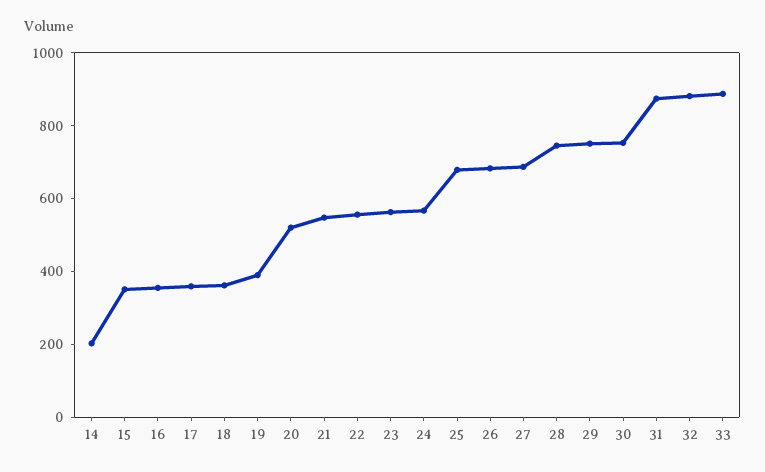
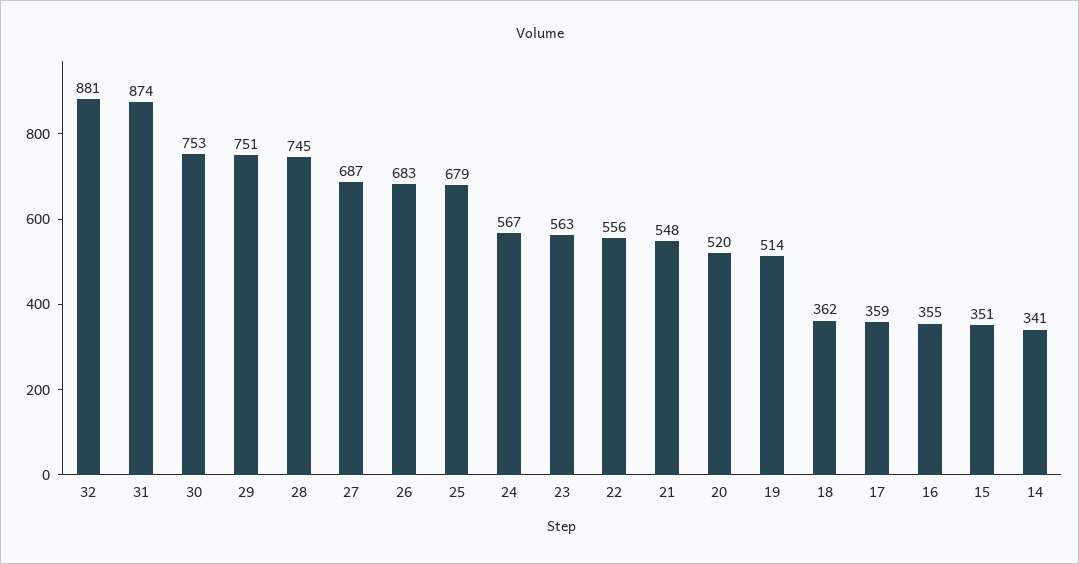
14: 200 -> 341
19: 400 -> 514
33: 900 -> none

